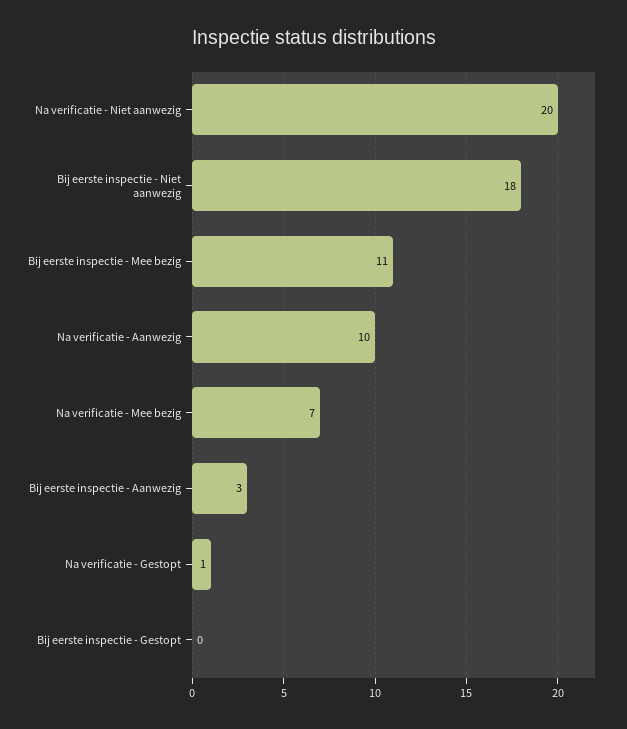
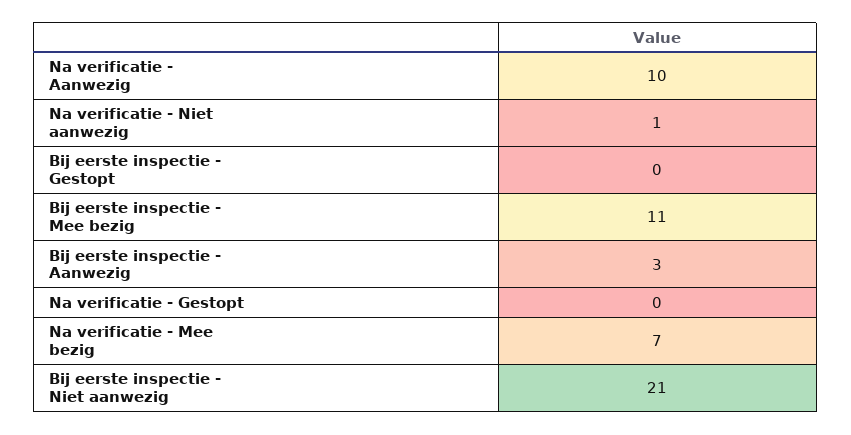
Na verificatie - Niet aanwezig: 20 -> 1
Bij eerste inspectie - Niet aanwezig: 18 -> 21
Na verificatie - Gestopt: 1 -> 0

